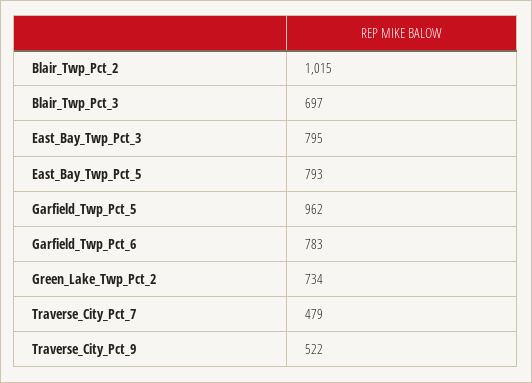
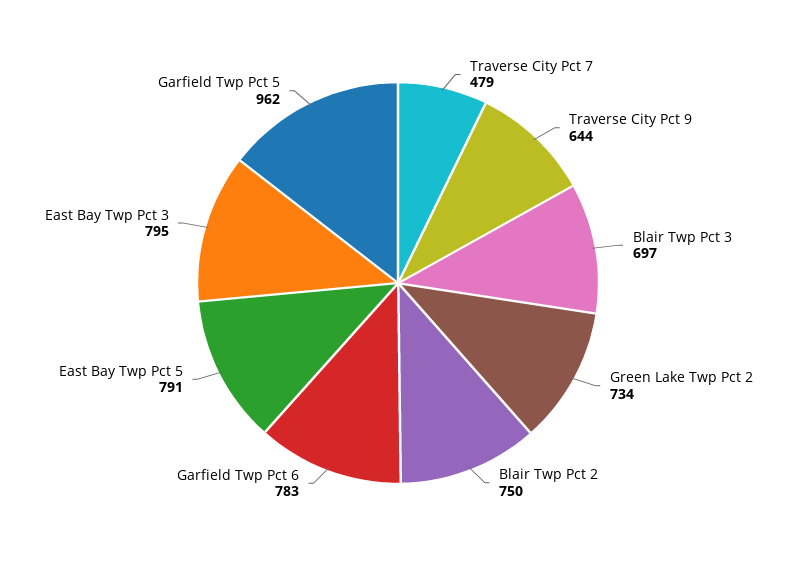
Blair_Twp_Pct_2: 1015 -> 750
East_Bay_Twp_Pct_5: 793 -> 791
Traverse_City_Pct_9: 522 -> 644

